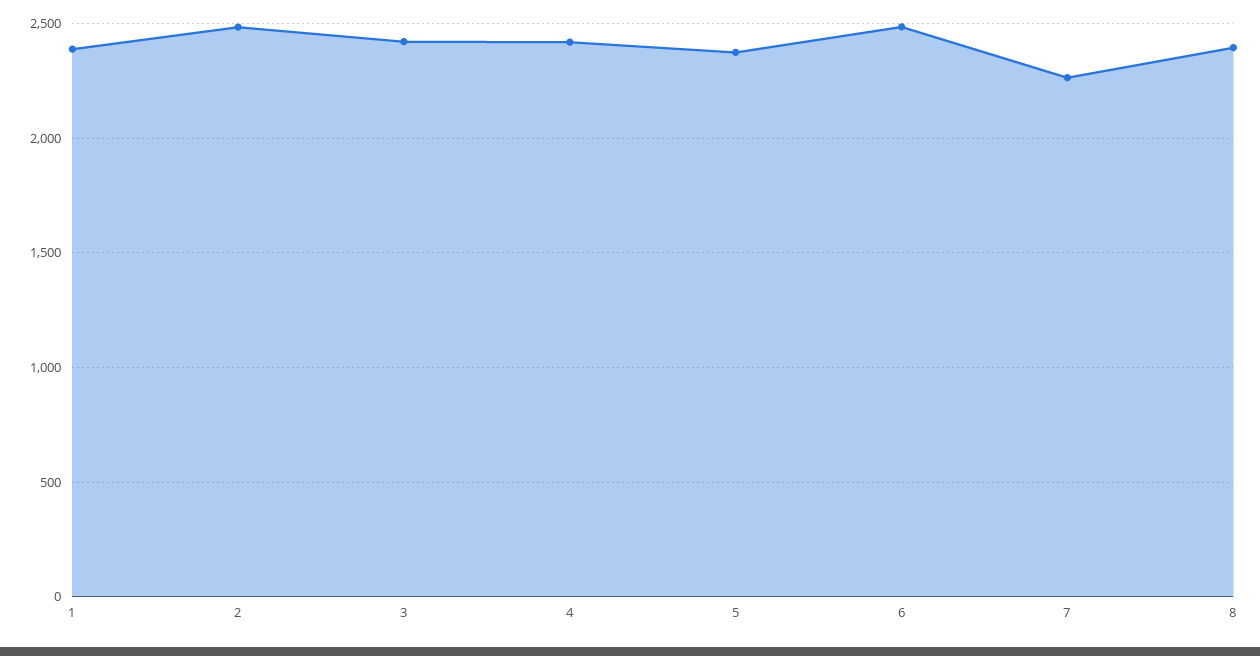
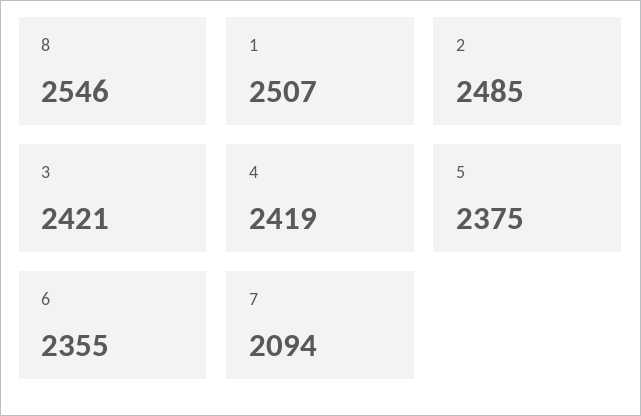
1: 2400 -> 2507
6: 2500 -> 2355
7: 2250 -> 2094
8: 2400 -> 2546

